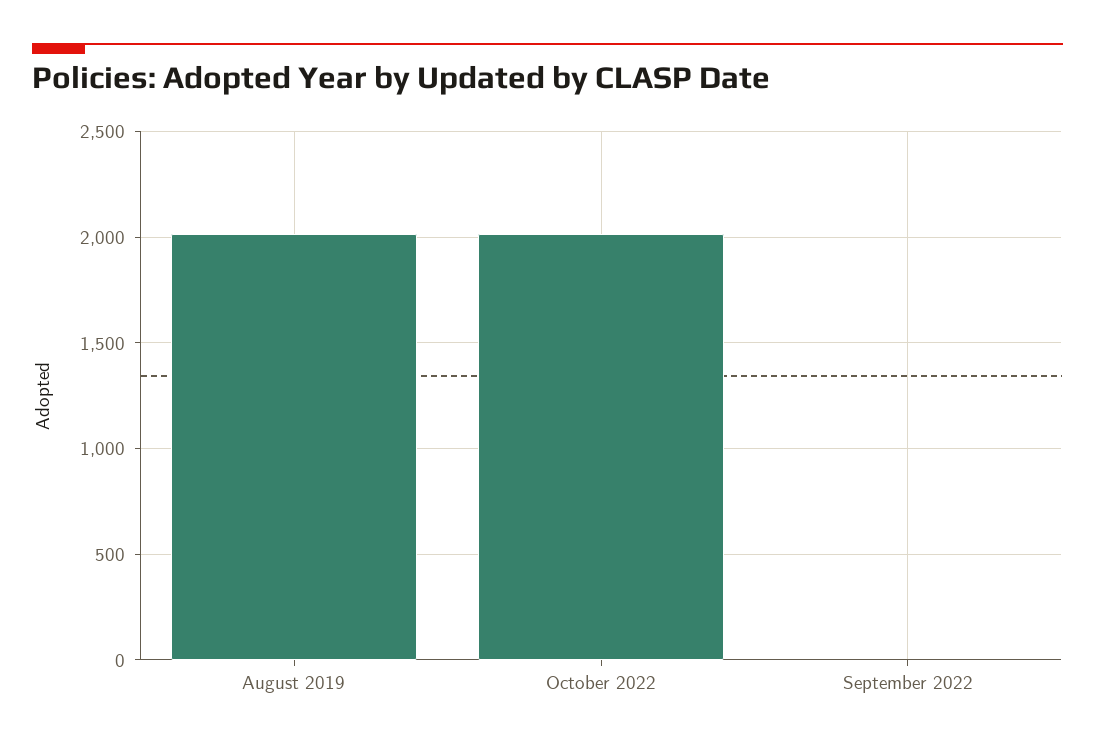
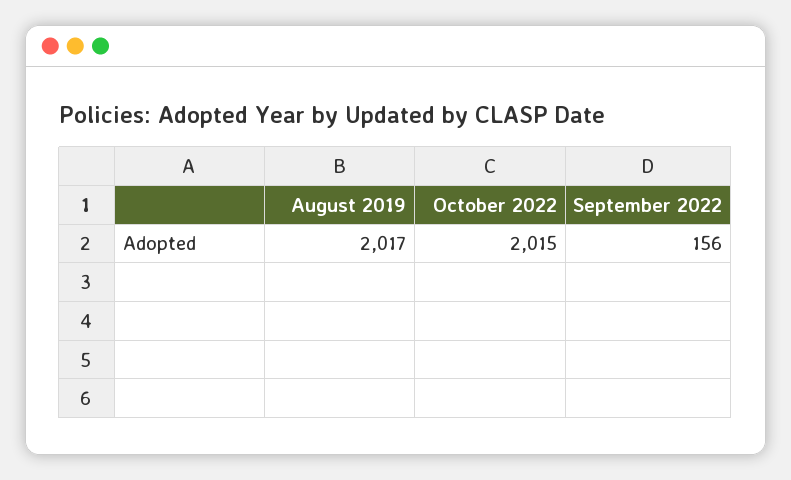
September 2022: 0 -> 156

